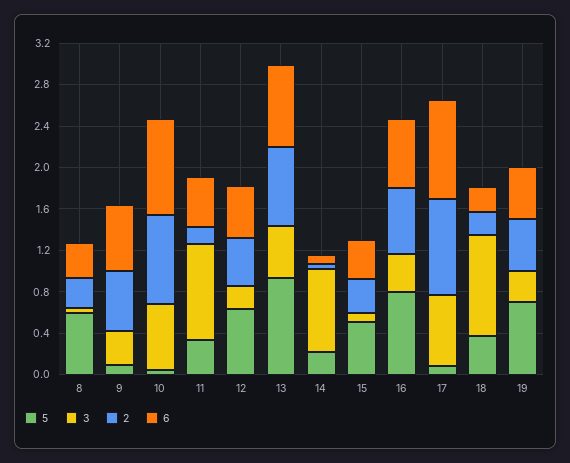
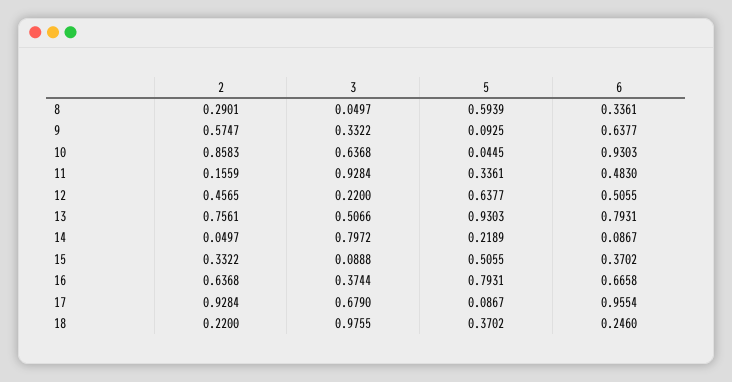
5, 19: 0.7 -> none
3, 19: 0.3 -> none
2, 19: 0.5 -> none
6, 19: 0.5 -> none

